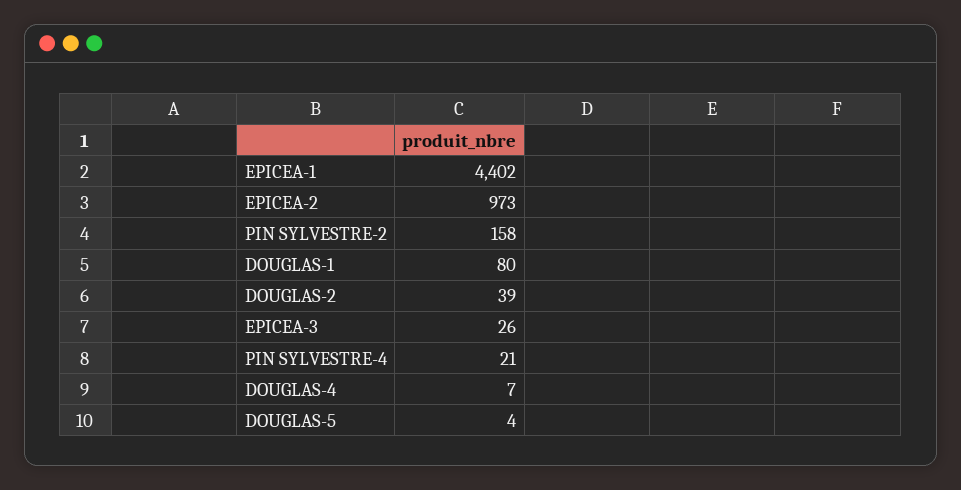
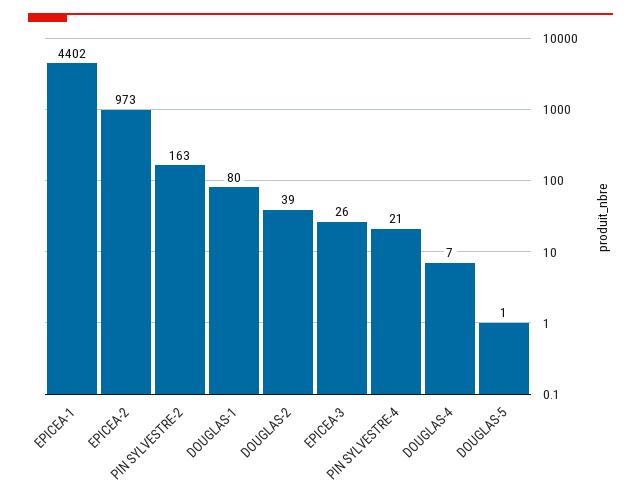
PIN SYLVESTRE-2: 158 -> 163
DOUGLAS-5: 4 -> 1

